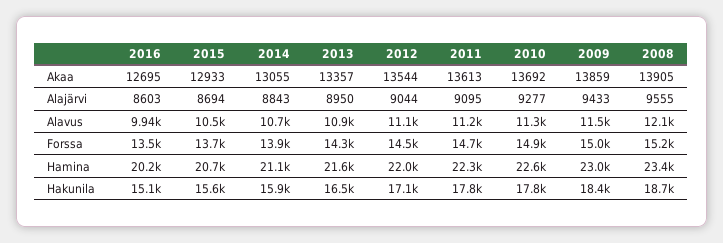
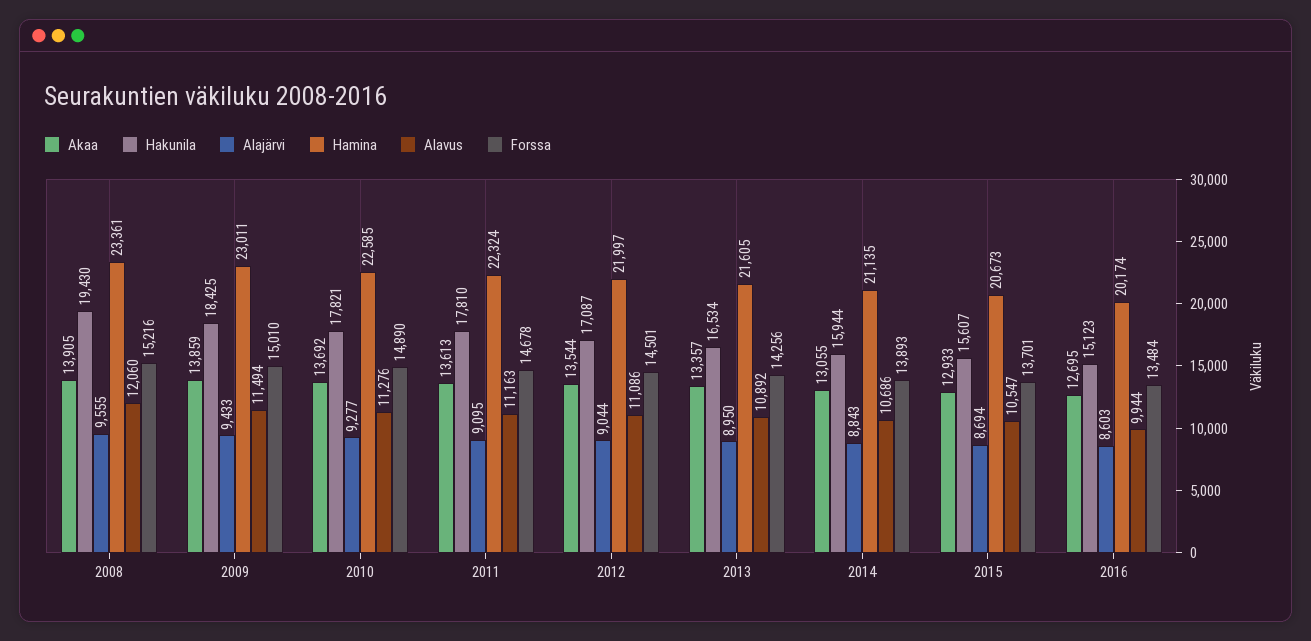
Hakunila, 2008: 18700 -> 19430

